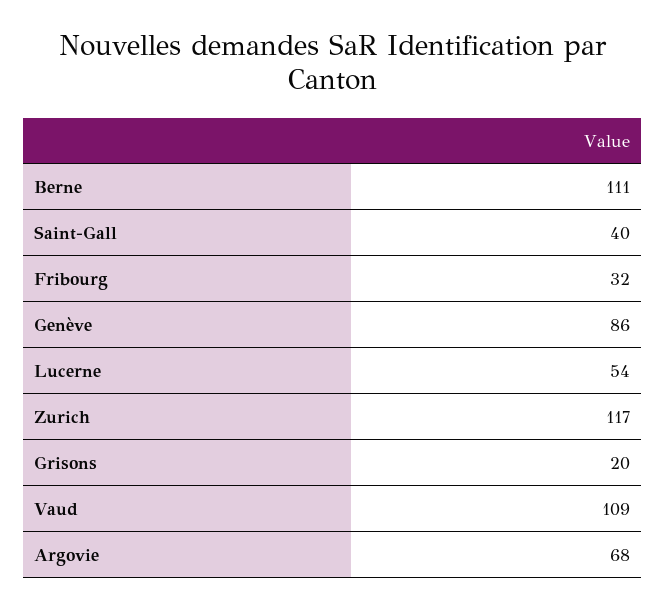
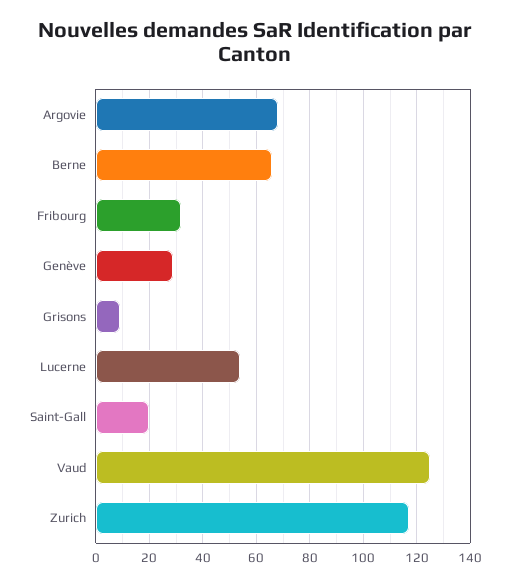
Berne: 111 -> 65
Saint-Gall: 40 -> 20
Genève: 86 -> 30
Grisons: 20 -> 10
Vaud: 109 -> 125

